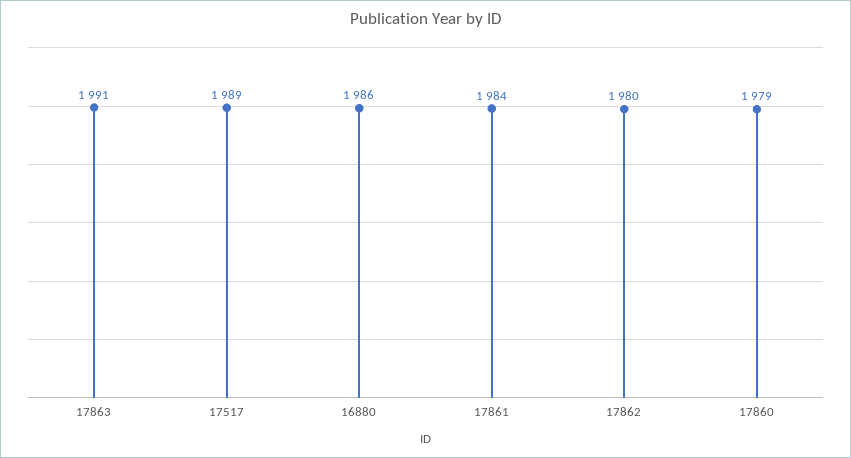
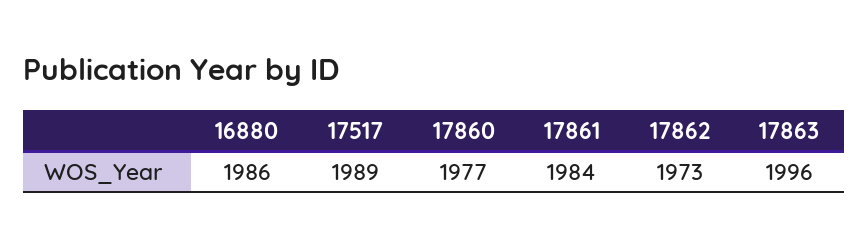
17863: 1991 -> 1996
17862: 1980 -> 1973
17860: 1979 -> 1977

